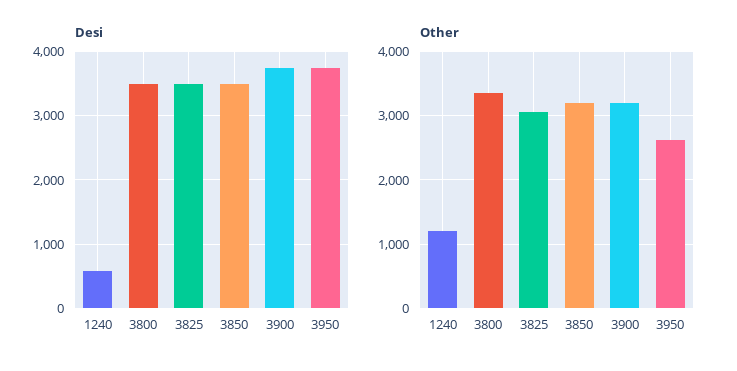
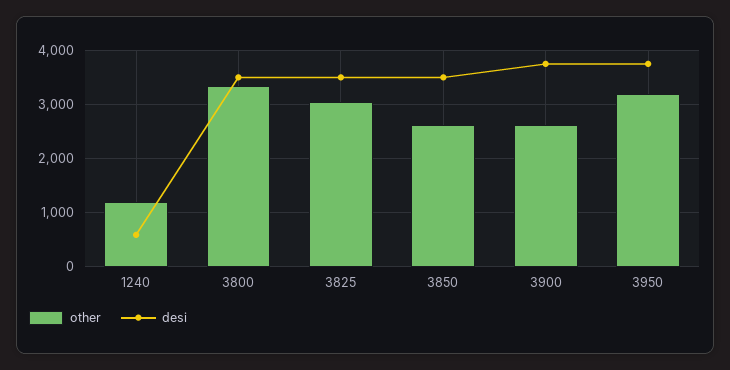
Other, 3850: 3200 -> 2600
Other, 3900: 3200 -> 2600
Other, 3950: 2600 -> 3200

